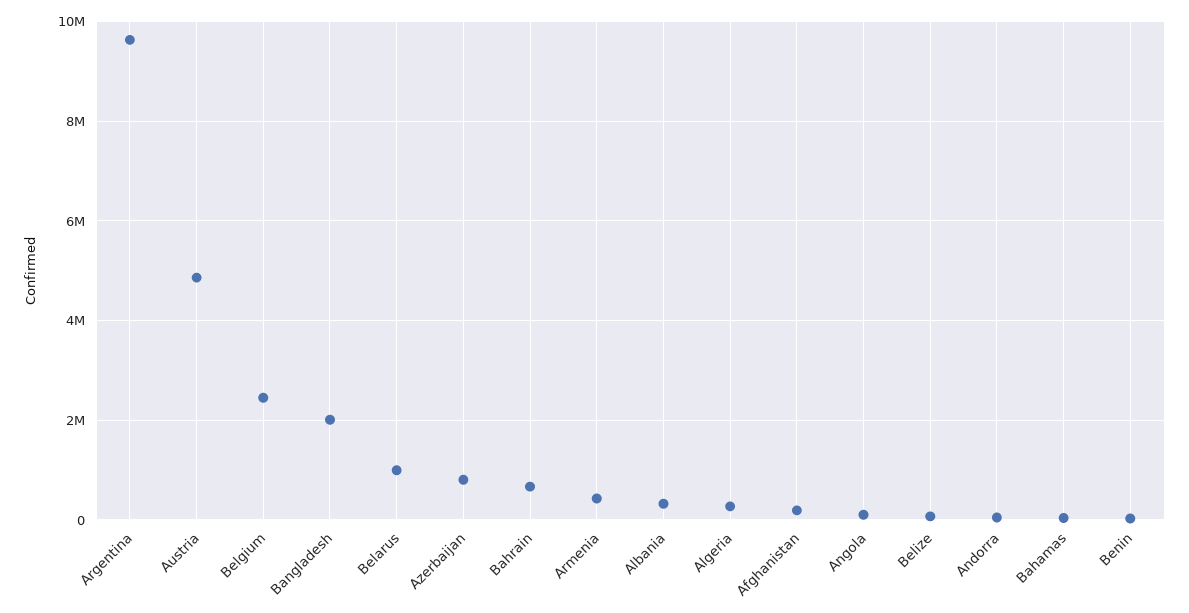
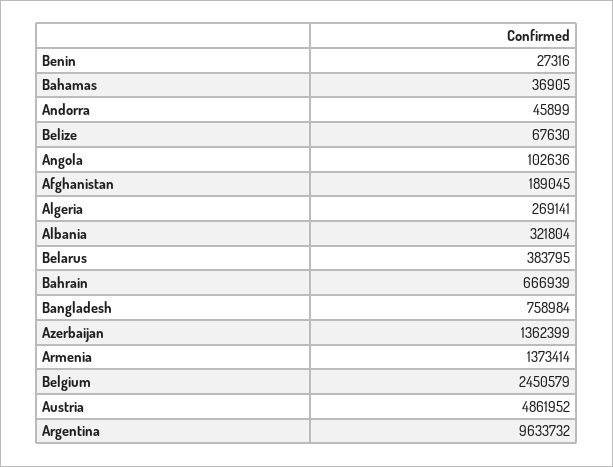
Bangladesh: 2000000 -> 758984
Belarus: 1000000 -> 383795
Azerbaijan: 800000 -> 1362399
Armenia: 400000 -> 1373414

